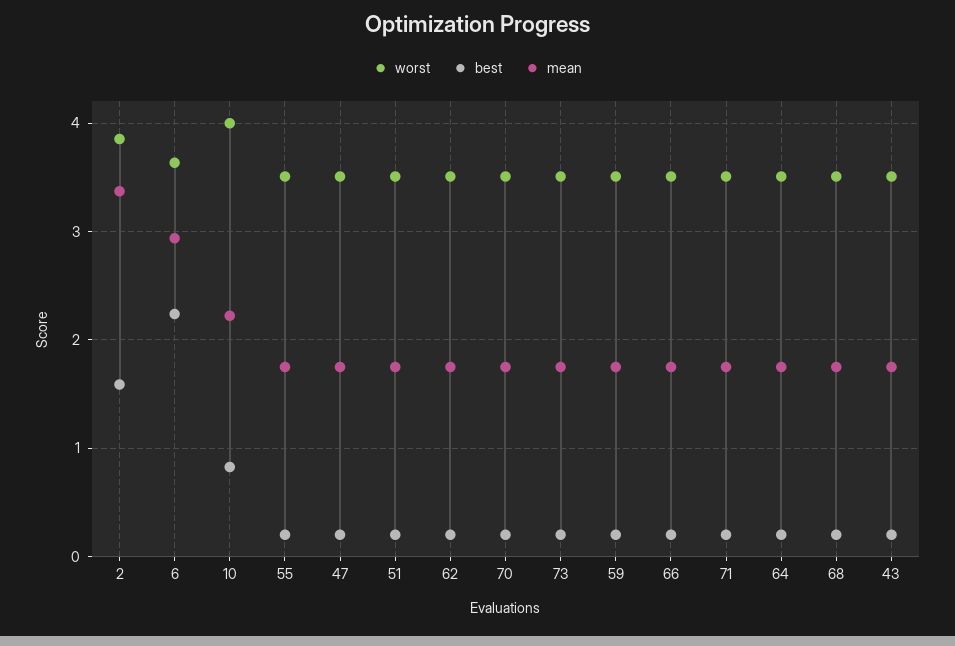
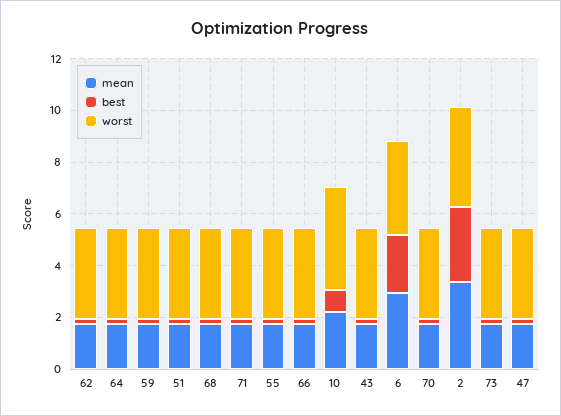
best, 2: 1.6 -> 3

